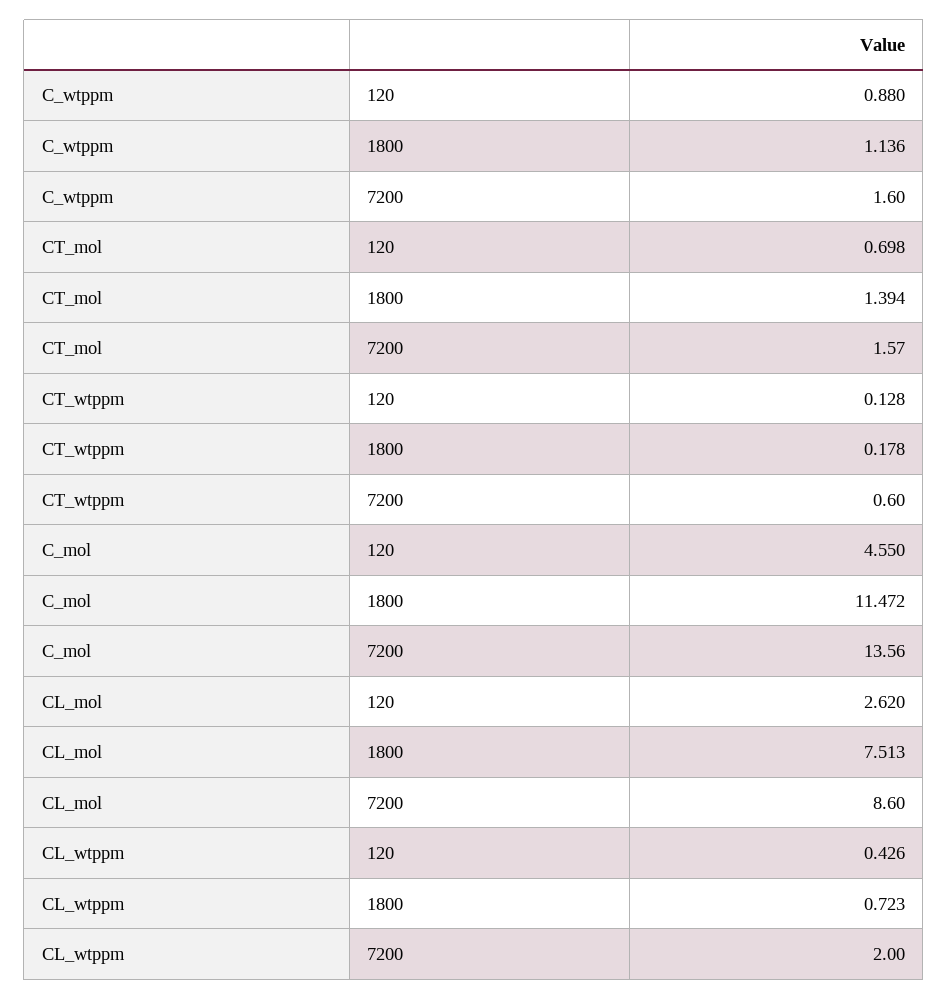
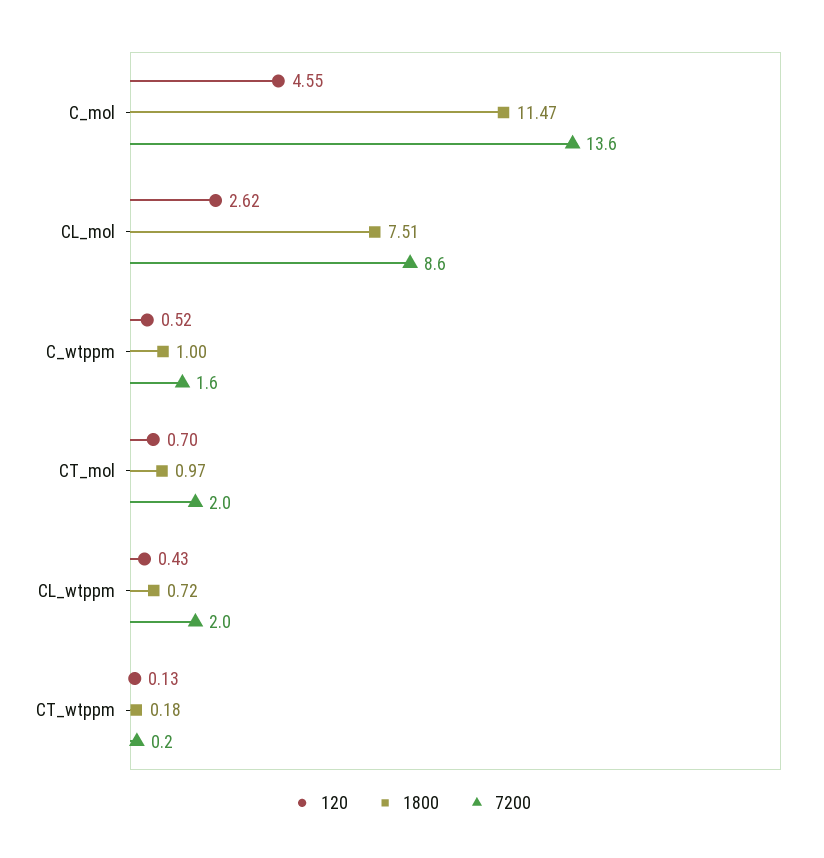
120, C_wtppm: 0.88 -> 0.52
1800, C_wtppm: 1.136 -> 1
1800, CT_mol: 1.394 -> 0.97
7200, CT_mol: 1.57 -> 2
7200, CT_wtppm: 0.6 -> 0.2

